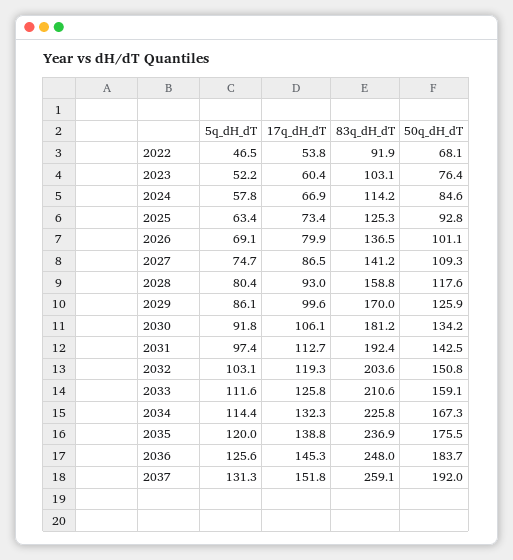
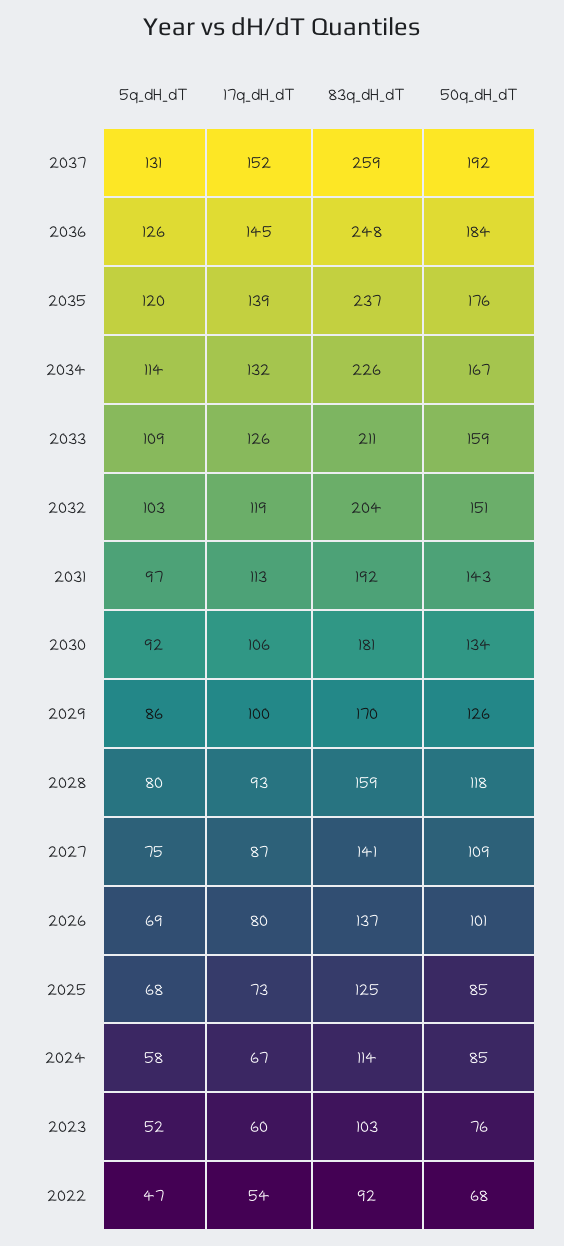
5q_dH_dT, 2025: 63.4 -> 68
50q_dH_dT, 2025: 92.8 -> 85
5q_dH_dT, 2033: 111.6 -> 109

